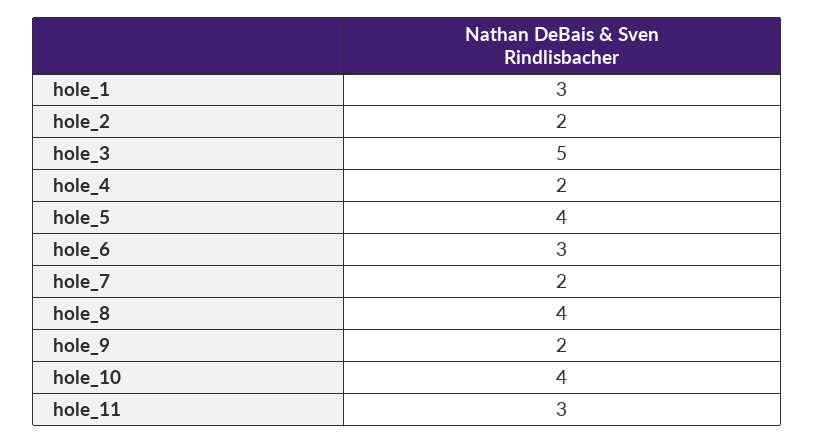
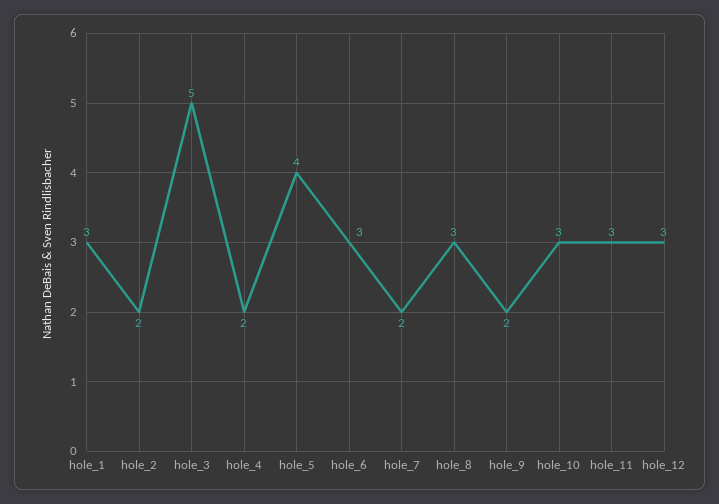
hole_8: 4 -> 3
hole_10: 4 -> 3
hole_12: none -> 3

